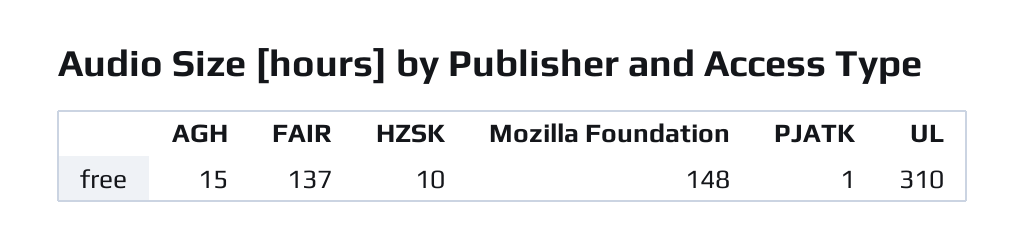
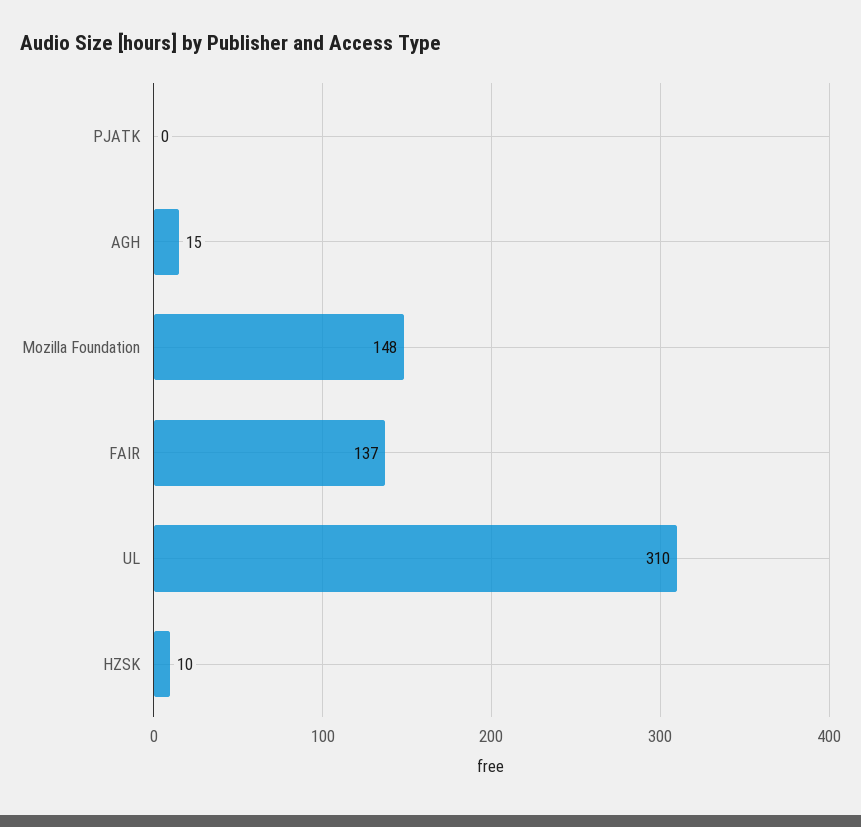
PJATK: 1 -> 0

